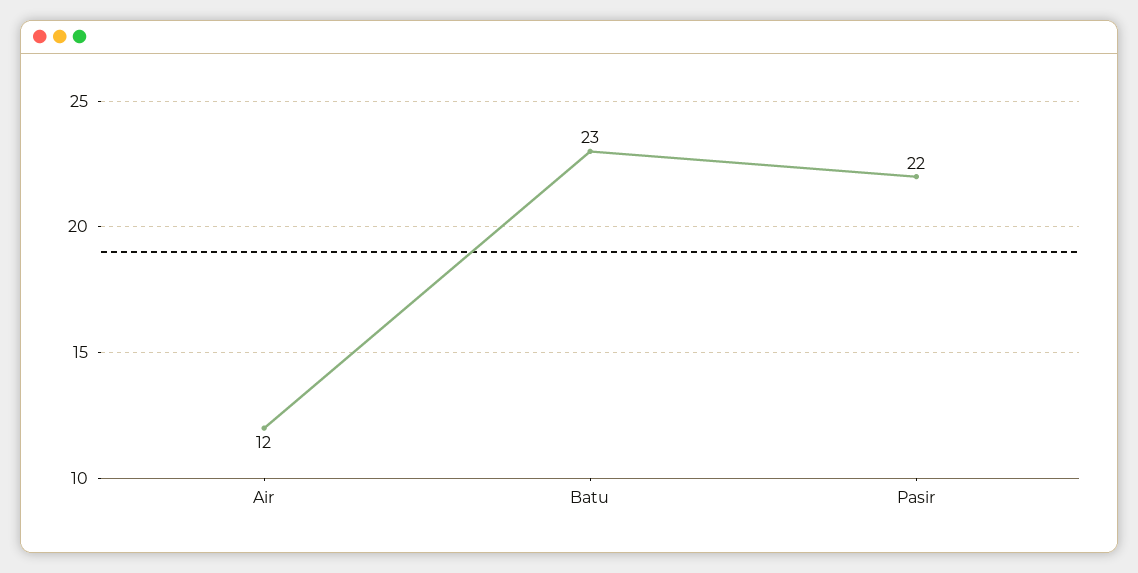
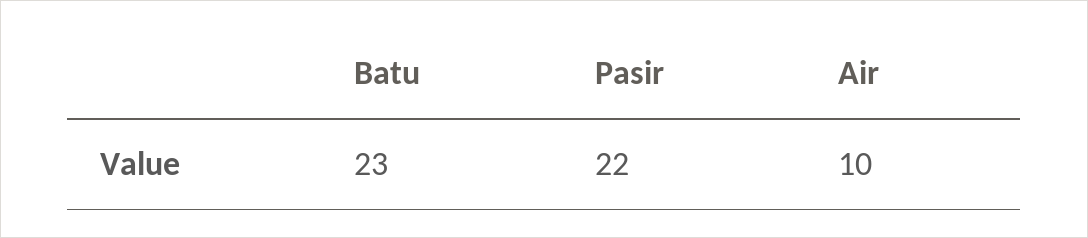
Air: 12 -> 10

